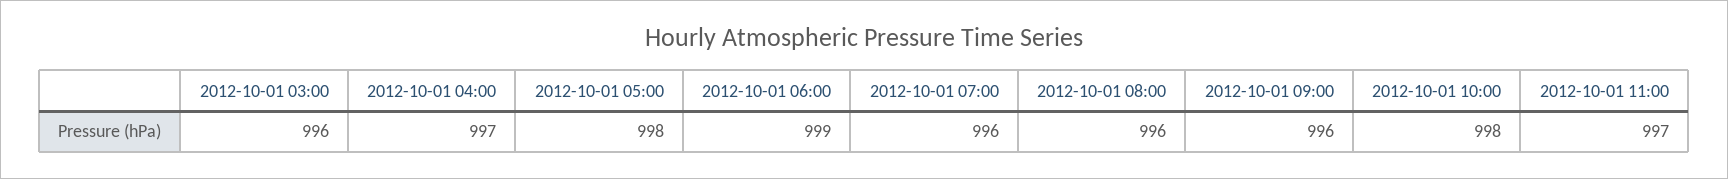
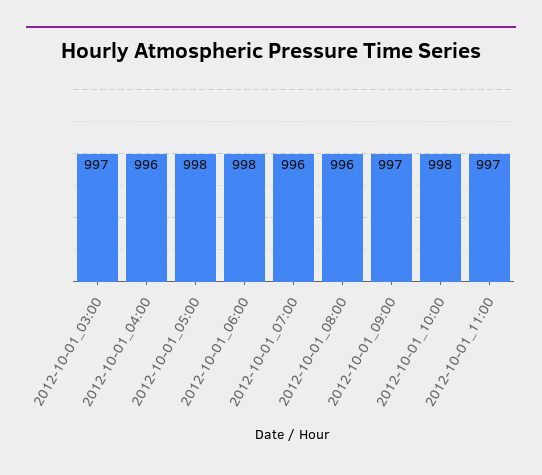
2012-10-01 03:00: 996 -> 997
2012-10-01 04:00: 997 -> 996
2012-10-01 06:00: 999 -> 998
2012-10-01 09:00: 996 -> 997

